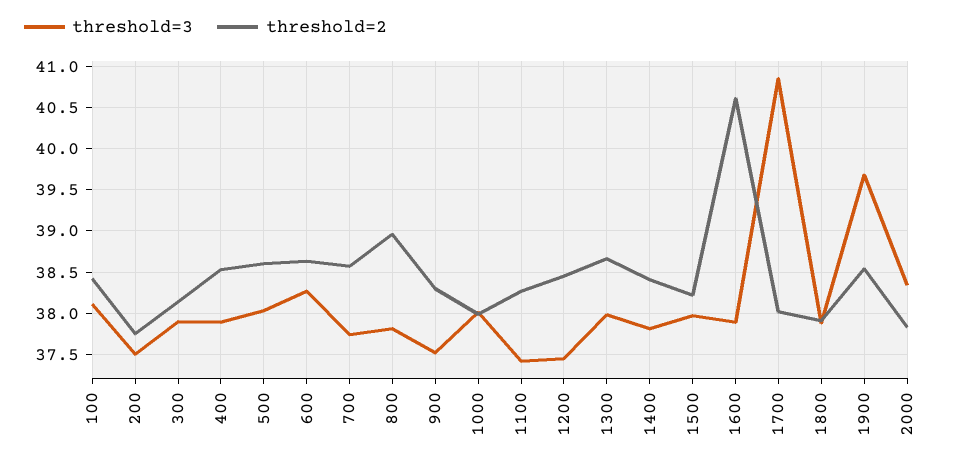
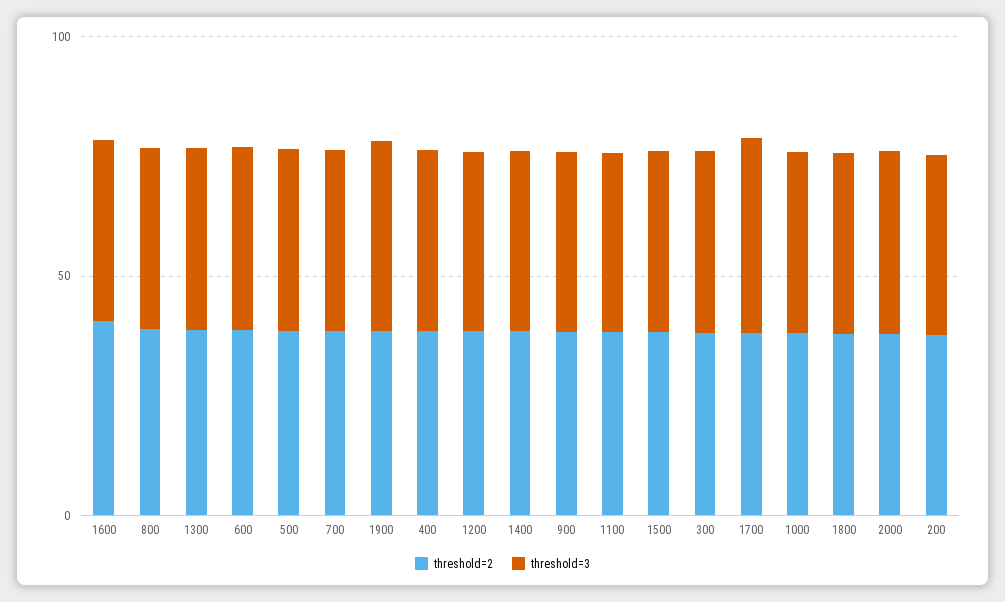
threshold=3, 100: 38.1 -> none
threshold=2, 100: 38.4 -> none

